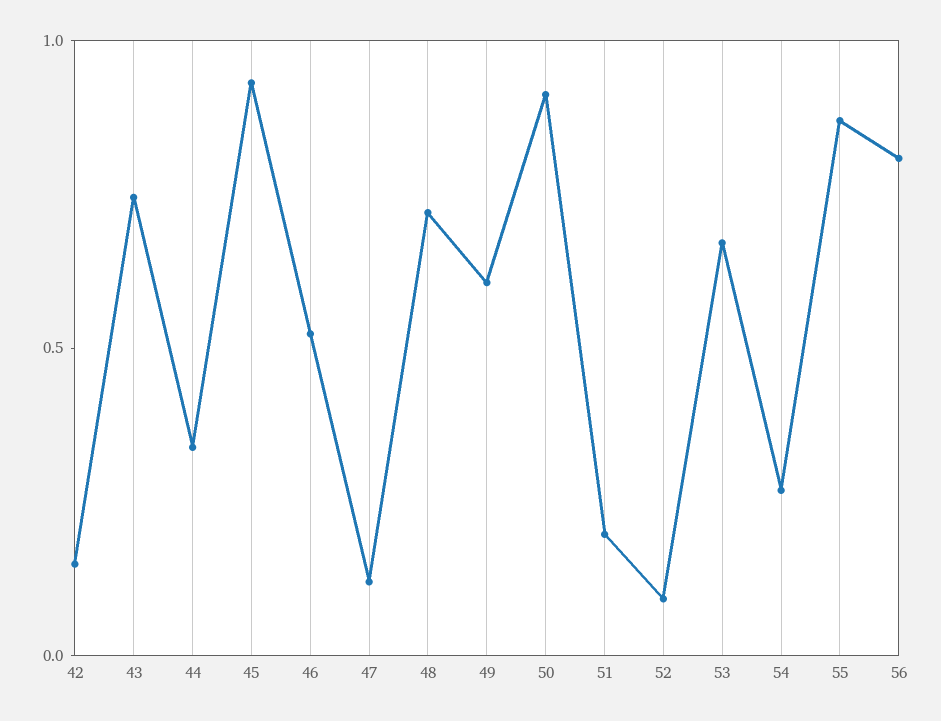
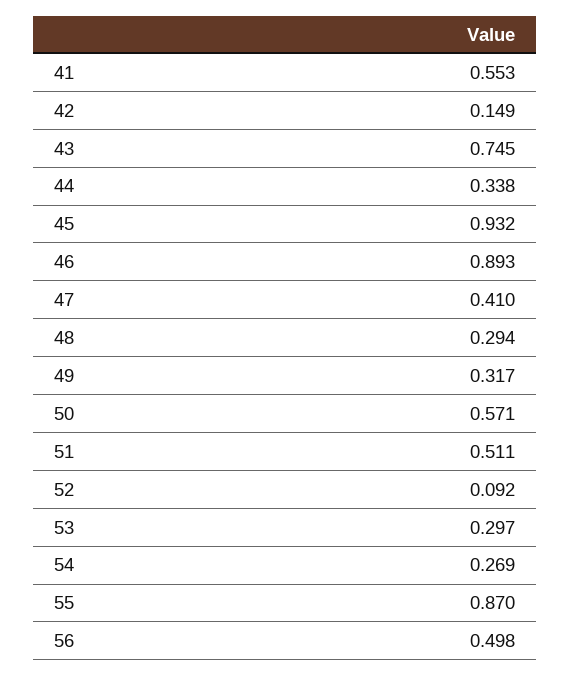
46: 0.5 -> 0.893
47: 0.1 -> 0.41
48: 0.7 -> 0.294
49: 0.6 -> 0.317
50: 0.9 -> 0.571
51: 0.2 -> 0.511
53: 0.7 -> 0.297
56: 0.8 -> 0.498
41: none -> 0.553

